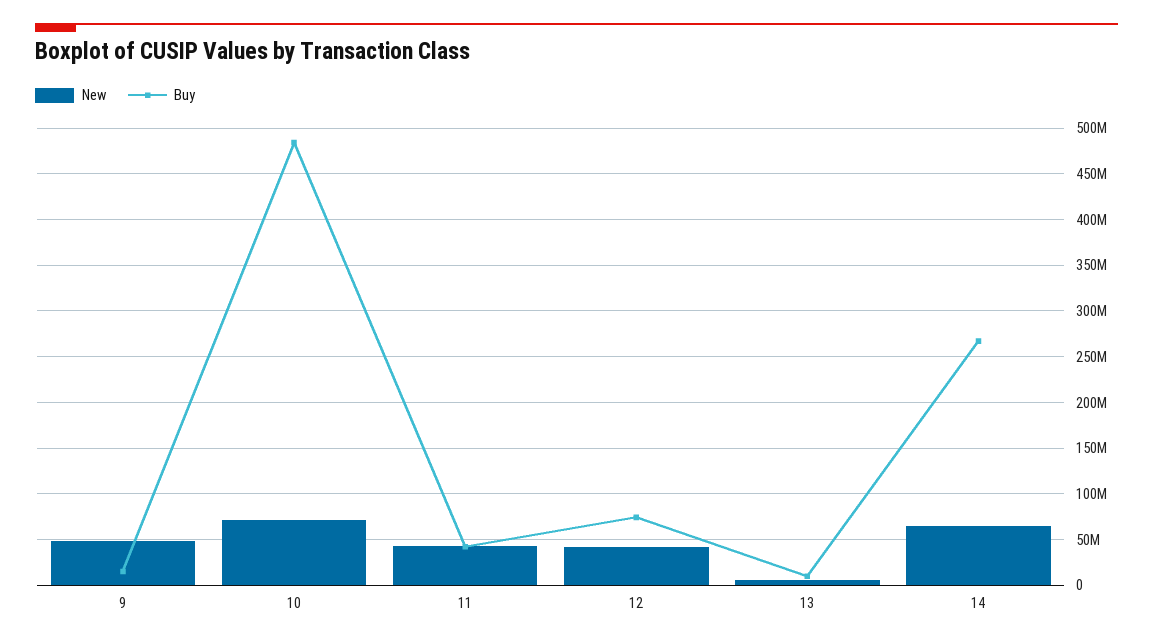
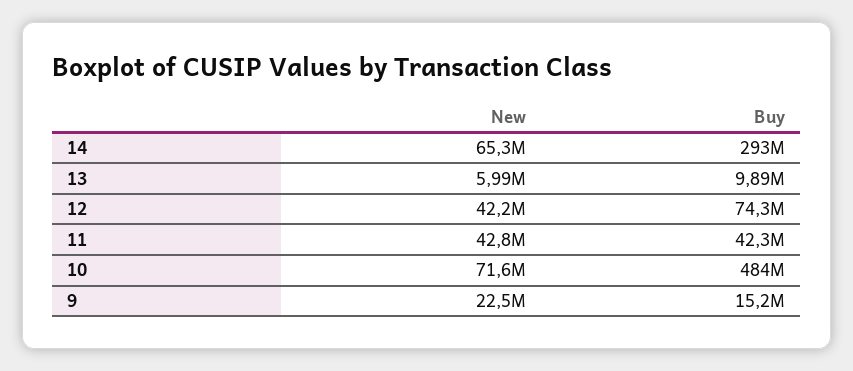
New, 9: 50000000 -> 22500000
Buy, 14: 270000000 -> 293000000

